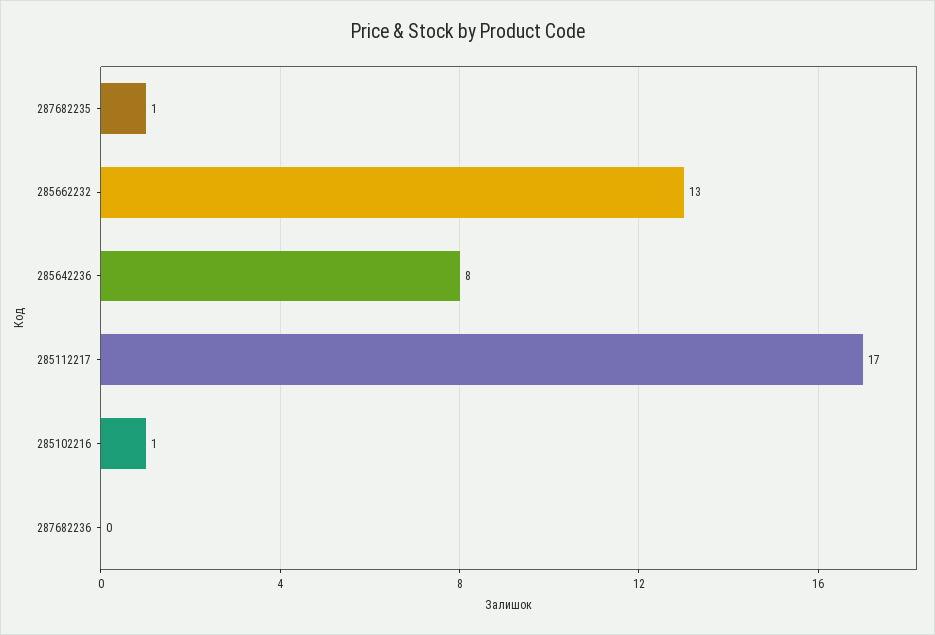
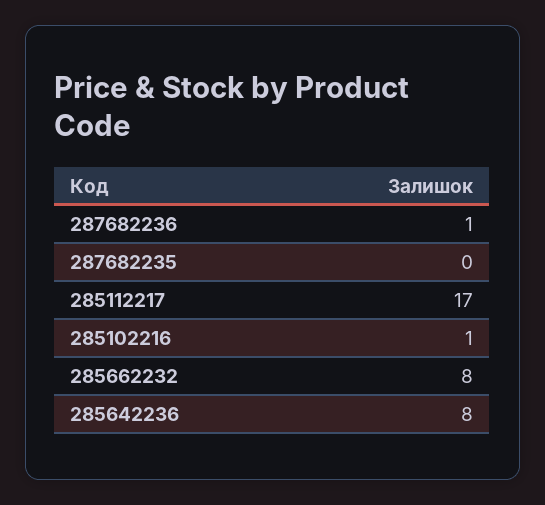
287682235: 1 -> 0
285662232: 13 -> 8
287682236: 0 -> 1

